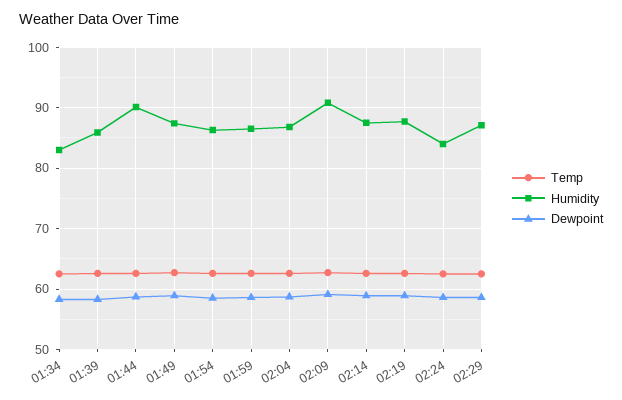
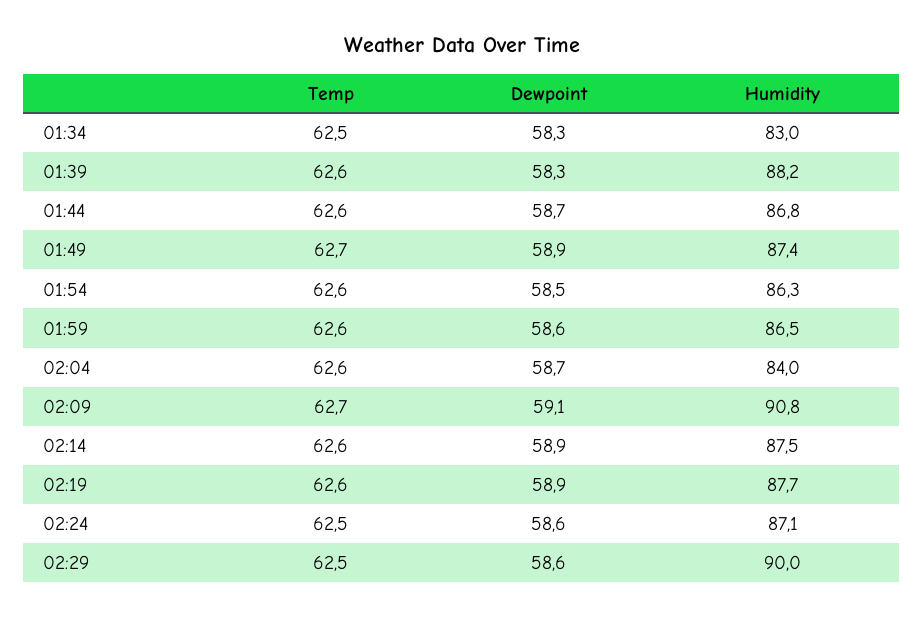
Humidity, 01:39: 86 -> 88.2
Humidity, 01:44: 90 -> 86.8
Humidity, 02:04: 87 -> 84
Humidity, 02:24: 84 -> 87.1
Humidity, 02:29: 87 -> 90

